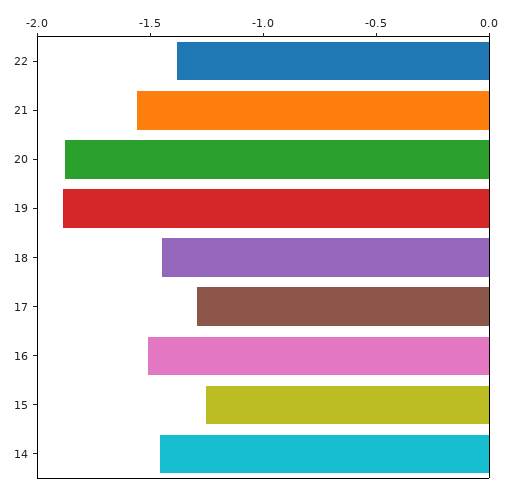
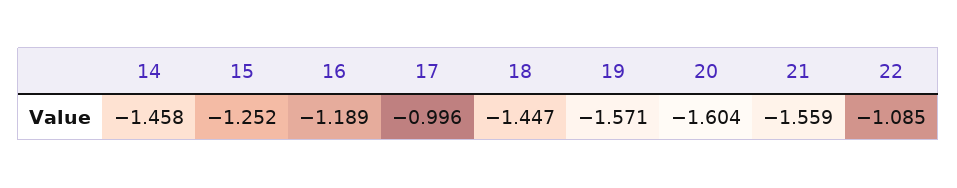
22: -1.4 -> -1.085
20: -1.9 -> -1.604
19: -1.9 -> -1.571
17: -1.3 -> -0.996
16: -1.5 -> -1.189

